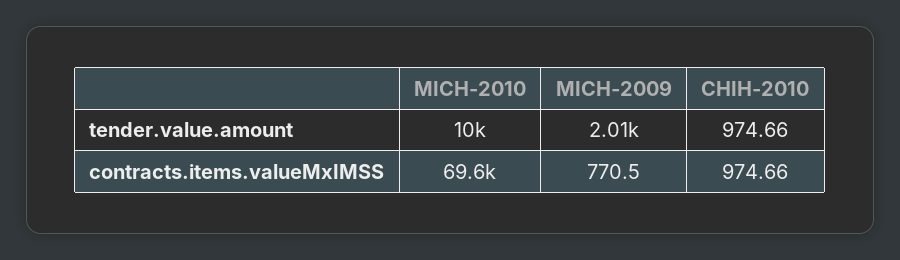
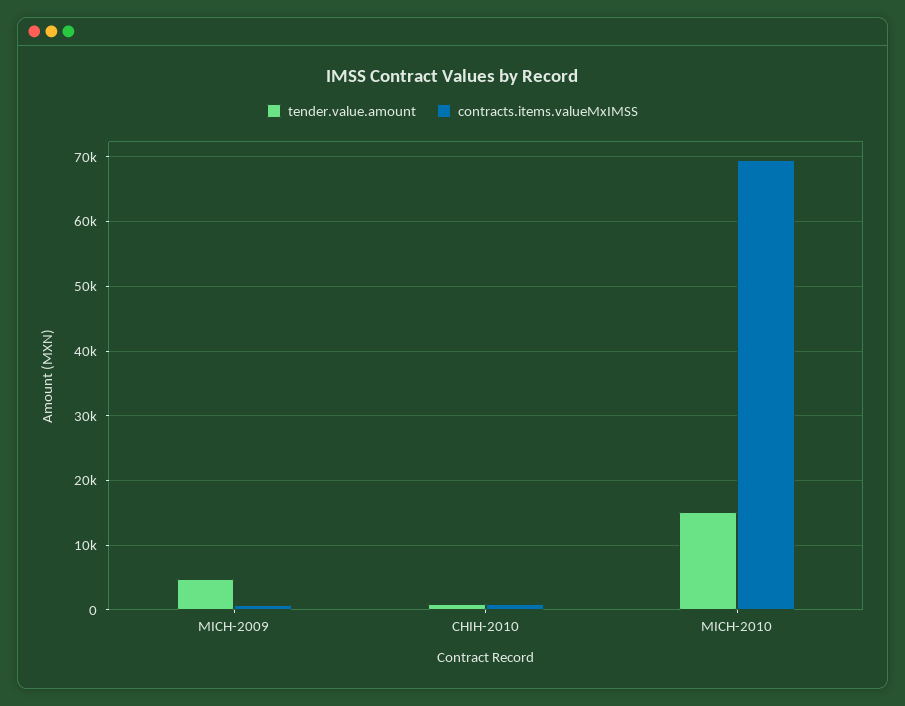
tender.value.amount, MICH-2010: 10000 -> 15000
tender.value.amount, MICH-2009: 2010 -> 5000

